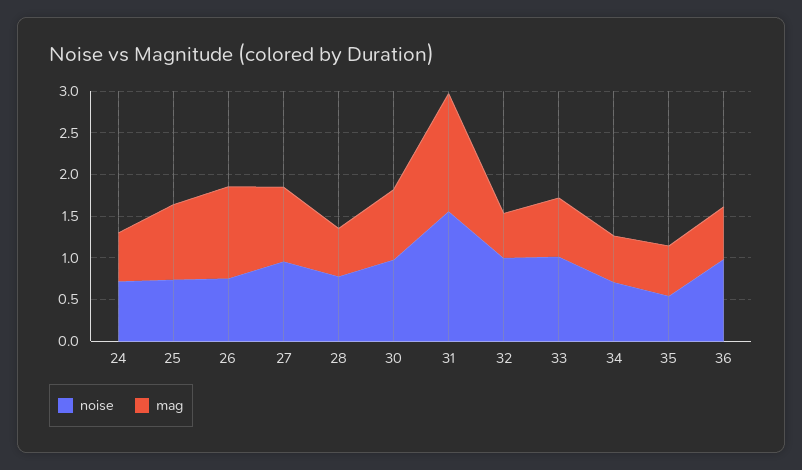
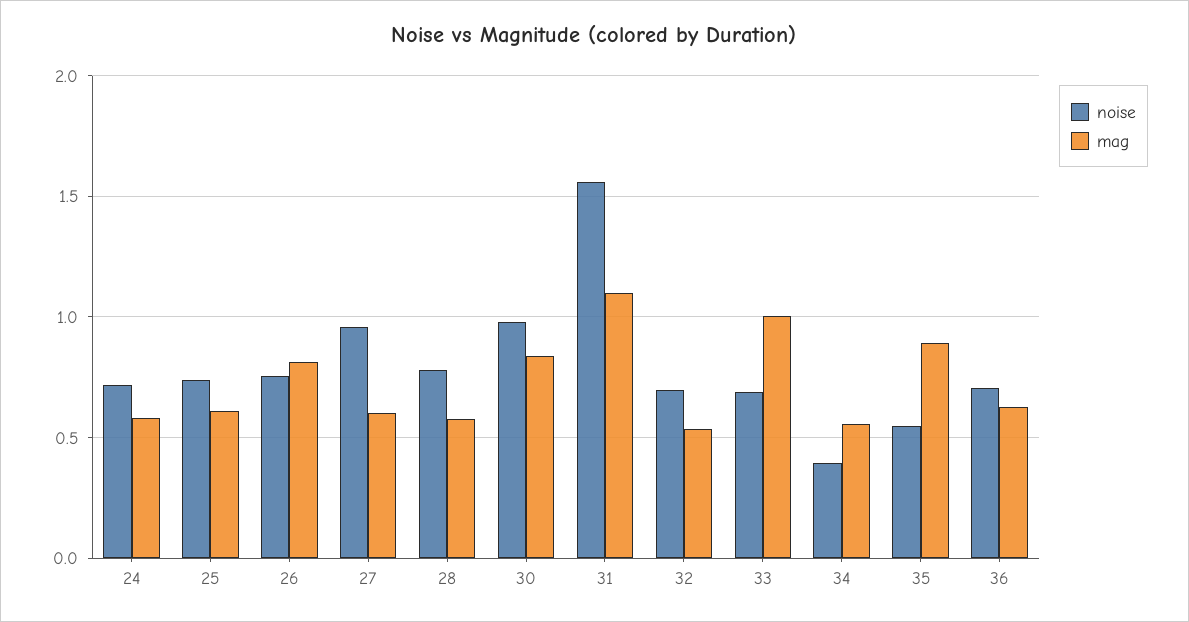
mag, 25: 0.9 -> 0.6
mag, 26: 1.1 -> 0.8
mag, 27: 0.9 -> 0.6
mag, 31: 1.4 -> 1.1
noise, 32: 1 -> 0.7
noise, 33: 1 -> 0.7
mag, 33: 0.7 -> 1
noise, 34: 0.7 -> 0.4
mag, 35: 0.6 -> 0.9
noise, 36: 1 -> 0.7

